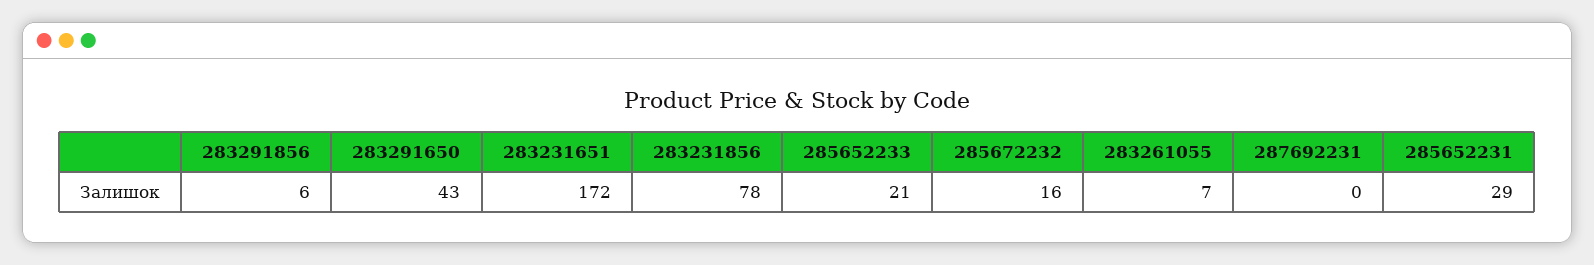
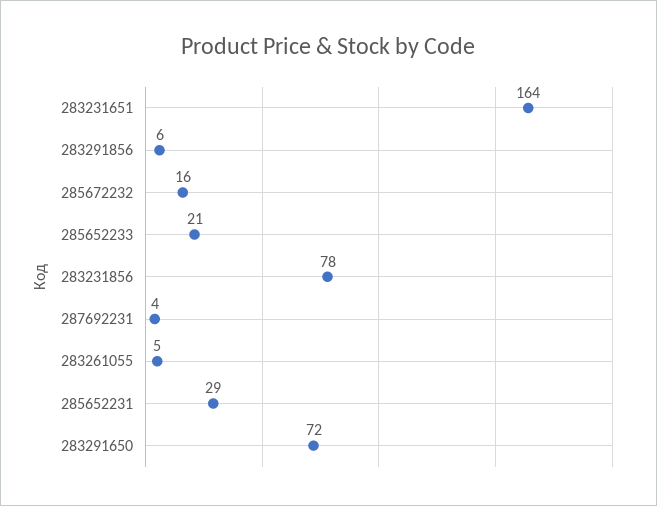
283291650: 43 -> 72
283231651: 172 -> 164
283261055: 7 -> 5
287692231: 0 -> 4

